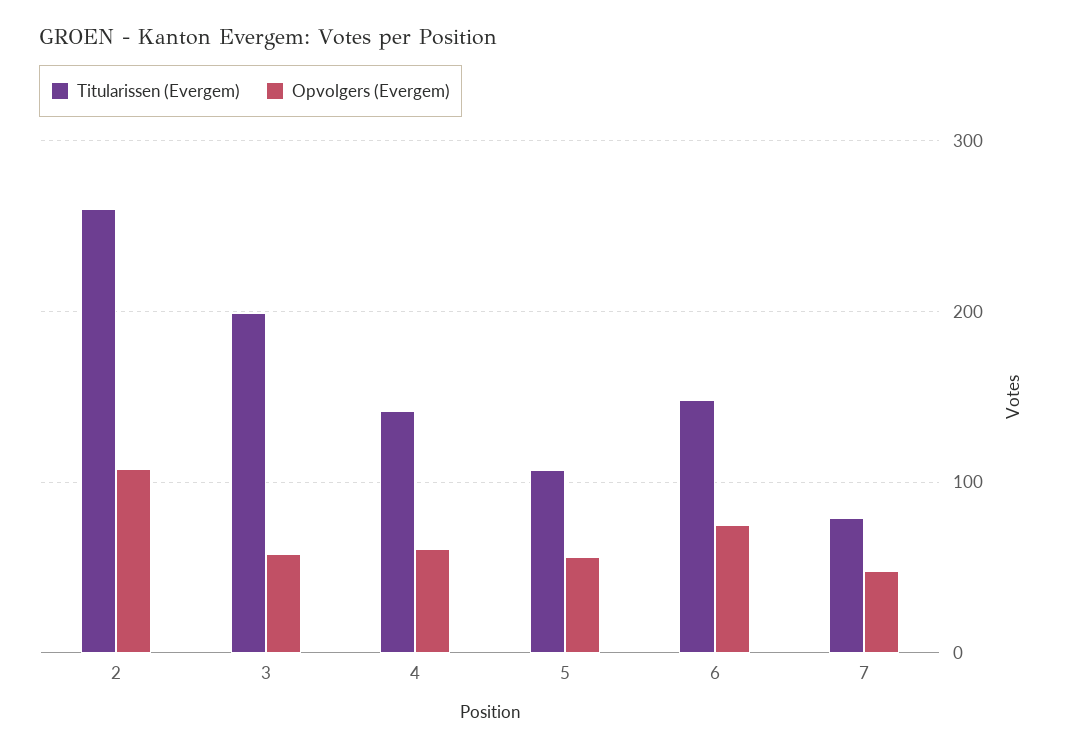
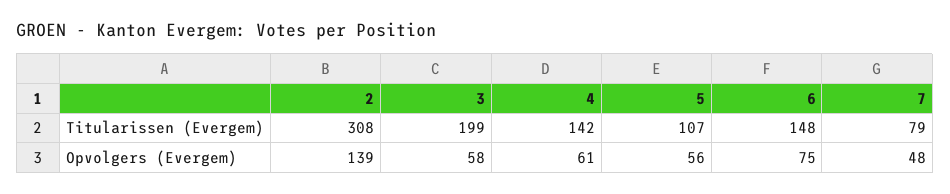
Titularissen (Evergem), 2: 260 -> 308
Opvolgers (Evergem), 2: 110 -> 139

